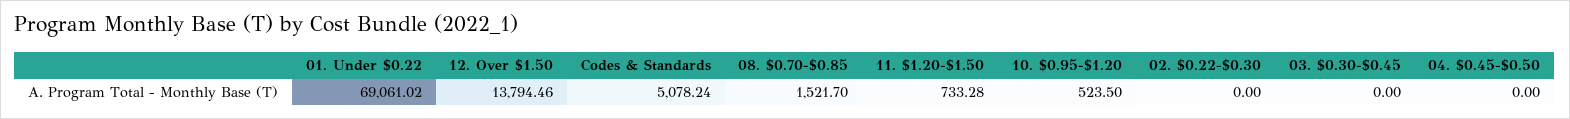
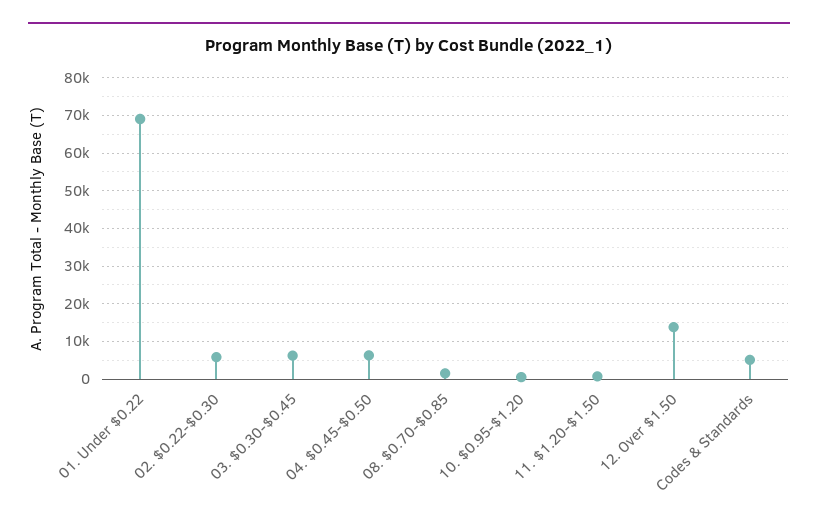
02. $0.22-$0.30: 0 -> 6000
03. $0.30-$0.45: 0 -> 6000
04. $0.45-$0.50: 0 -> 6000

